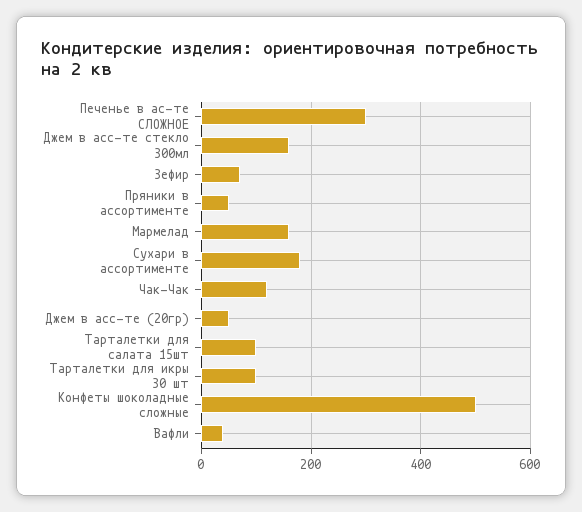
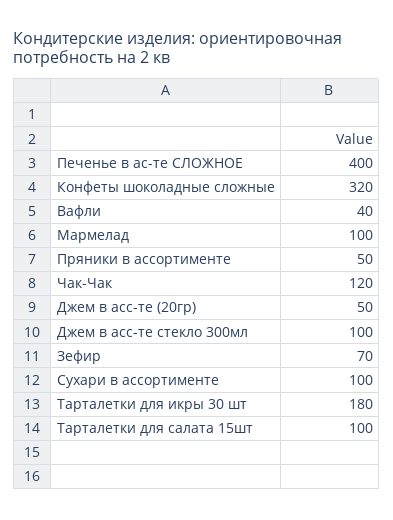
Печенье в ас-те СЛОЖНОЕ: 300 -> 400
Джем в асс-те стекло 300мл: 160 -> 100
Мармелад: 160 -> 100
Сухари в ассортименте: 180 -> 100
Тарталетки для икры 30 шт: 100 -> 180
Конфеты шоколадные сложные: 500 -> 320

